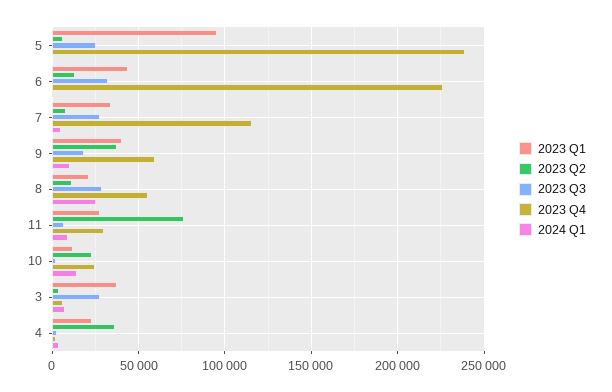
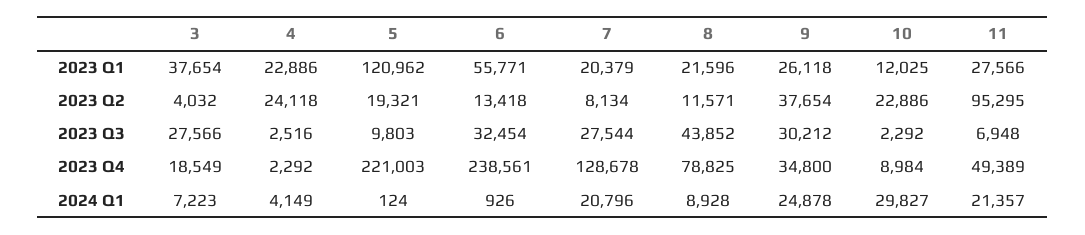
2023 Q1, 5: 95000 -> 120962
2023 Q2, 5: 5000 -> 19321
2023 Q3, 5: 25000 -> 9803
2023 Q4, 5: 240000 -> 221003
2023 Q1, 6: 45000 -> 55771
2023 Q4, 6: 225000 -> 238561
2023 Q1, 7: 35000 -> 20379
2023 Q4, 7: 115000 -> 128678
2024 Q1, 7: 5000 -> 20796
2023 Q1, 9: 40000 -> 26118
2023 Q3, 9: 20000 -> 30212
2023 Q4, 9: 60000 -> 34800
2024 Q1, 9: 10000 -> 24878
2023 Q3, 8: 30000 -> 43852
2023 Q4, 8: 55000 -> 78825
2024 Q1, 8: 25000 -> 8928
2023 Q2, 11: 75000 -> 95295
2023 Q4, 11: 30000 -> 49389
2024 Q1, 11: 10000 -> 21357
2023 Q4, 10: 25000 -> 8984
2024 Q1, 10: 15000 -> 29827
2023 Q4, 3: 5000 -> 18549
2023 Q2, 4: 35000 -> 24118

